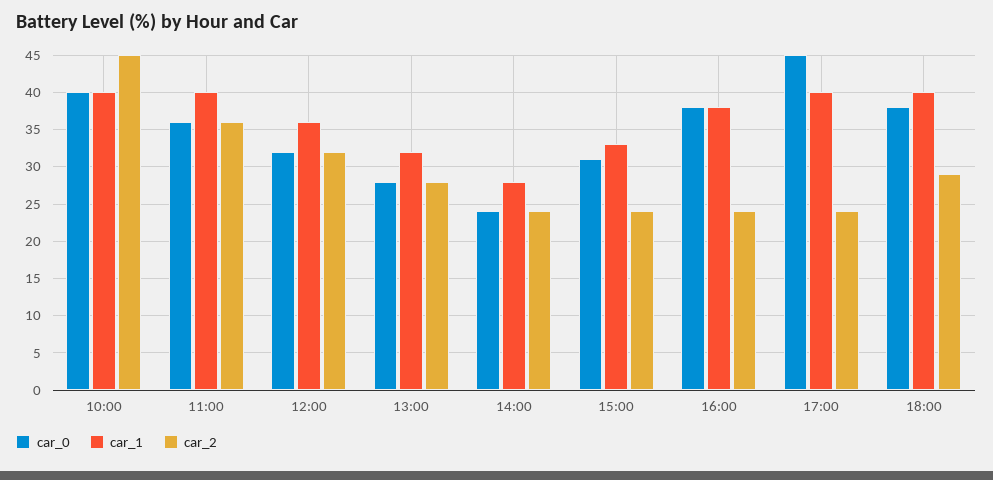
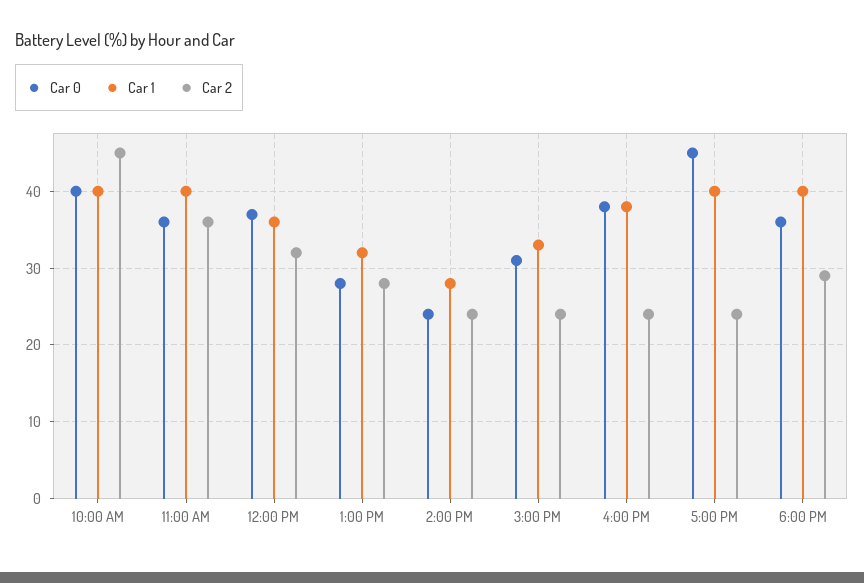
car_0, 12:00: 32 -> 37
car_0, 18:00: 38 -> 36

